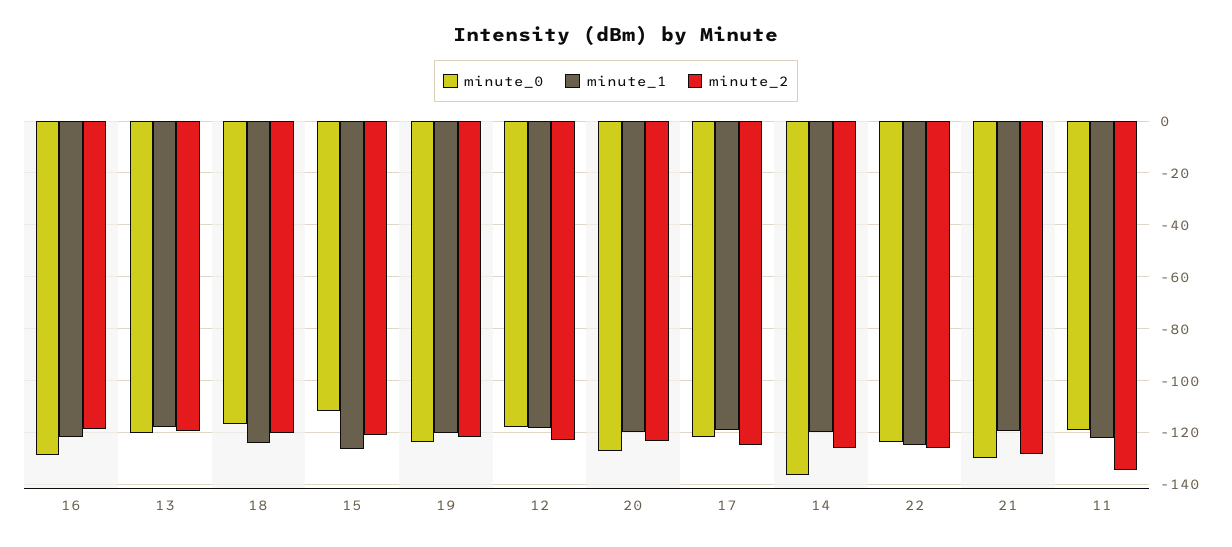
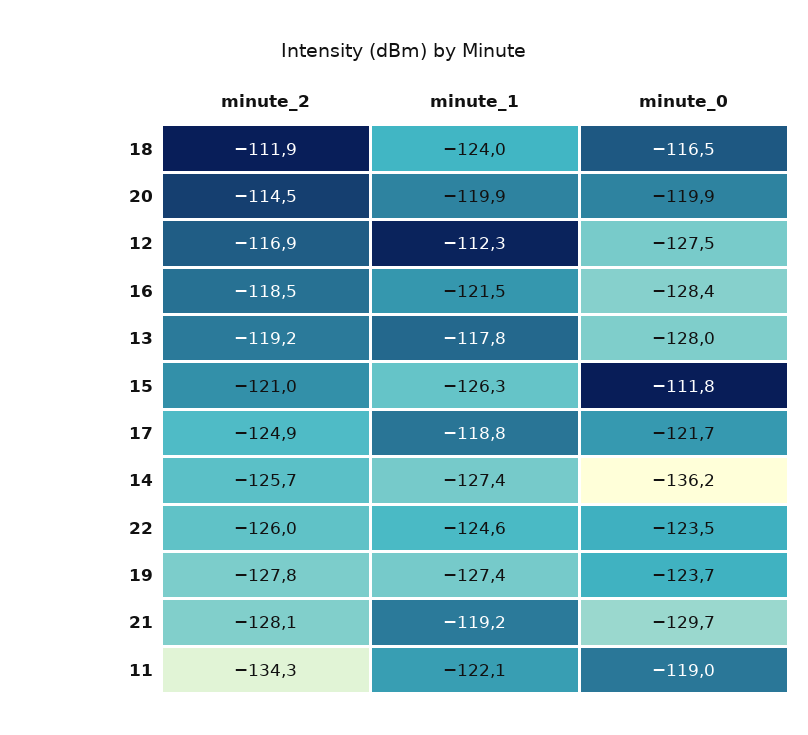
minute_0, 13: -120 -> -128
minute_2, 18: -120 -> -111.9
minute_1, 19: -120 -> -127.4
minute_2, 19: -122.5 -> -127.8
minute_0, 12: -117.5 -> -127.5
minute_1, 12: -117.5 -> -112.3
minute_2, 12: -122.5 -> -116.9
minute_0, 20: -127.5 -> -119.9
minute_2, 20: -122.5 -> -114.5
minute_1, 14: -120 -> -127.4

